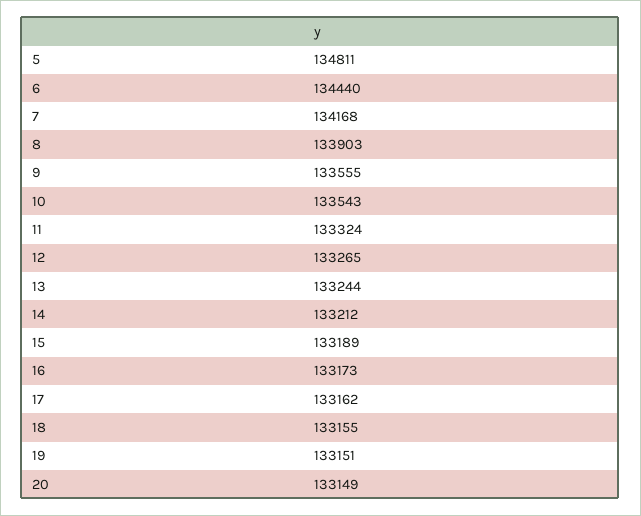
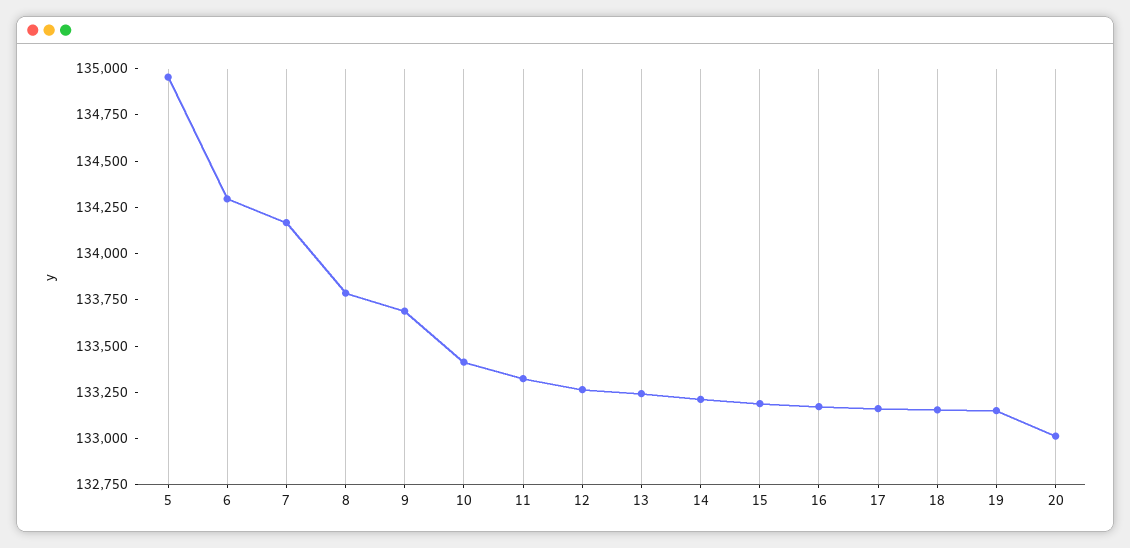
5: 134811 -> 134950
6: 134440 -> 134300
8: 133903 -> 133800
9: 133555 -> 133700
10: 133543 -> 133400
20: 133149 -> 133000

